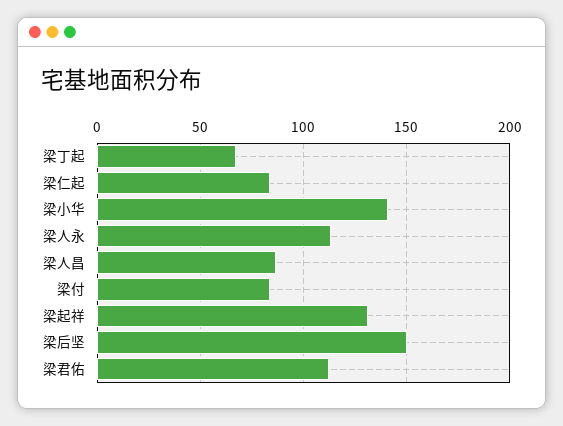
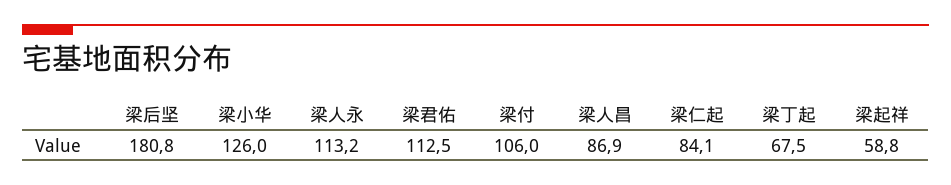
梁小华: 140 -> 126
梁付: 85 -> 106
梁起祥: 130 -> 58.8
梁后坚: 150 -> 180.8

